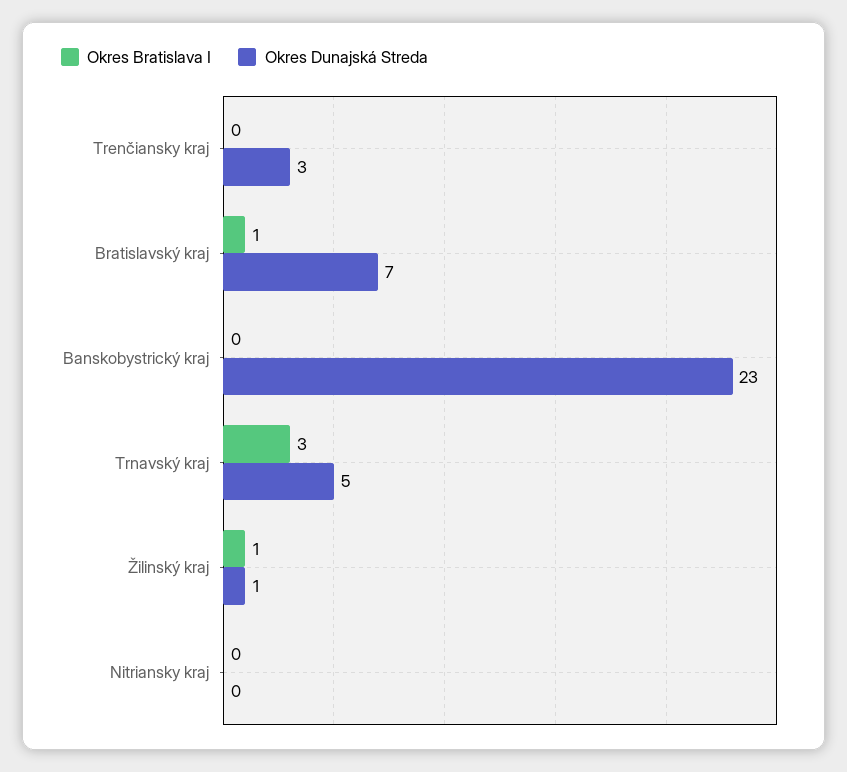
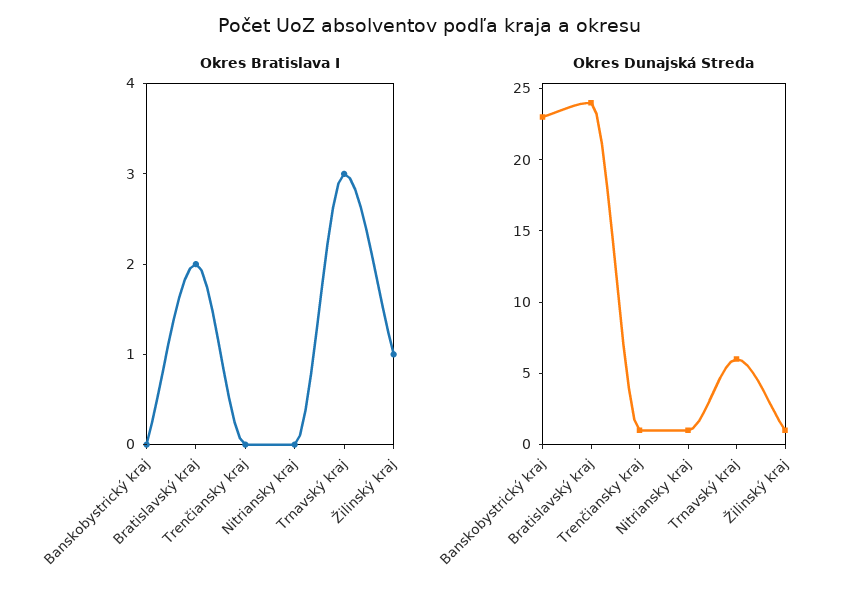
Okres Dunajská Streda, Trenčiansky kraj: 3 -> 1
Okres Bratislava I, Bratislavský kraj: 1 -> 2
Okres Dunajská Streda, Bratislavský kraj: 7 -> 24
Okres Dunajská Streda, Trnavský kraj: 5 -> 6
Okres Dunajská Streda, Nitriansky kraj: 0 -> 1

